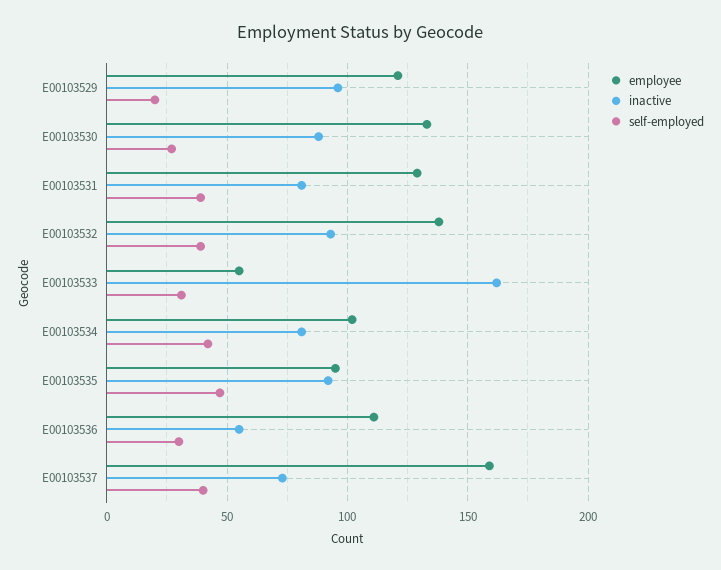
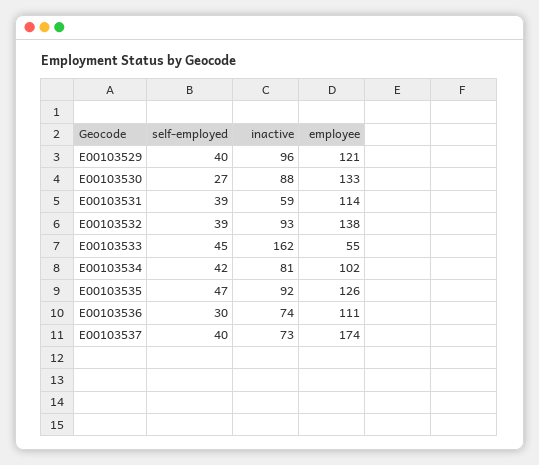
self-employed, E00103529: 20 -> 40
employee, E00103531: 130 -> 114
inactive, E00103531: 80 -> 59
self-employed, E00103533: 30 -> 45
employee, E00103535: 95 -> 126
inactive, E00103536: 55 -> 74
employee, E00103537: 160 -> 174

